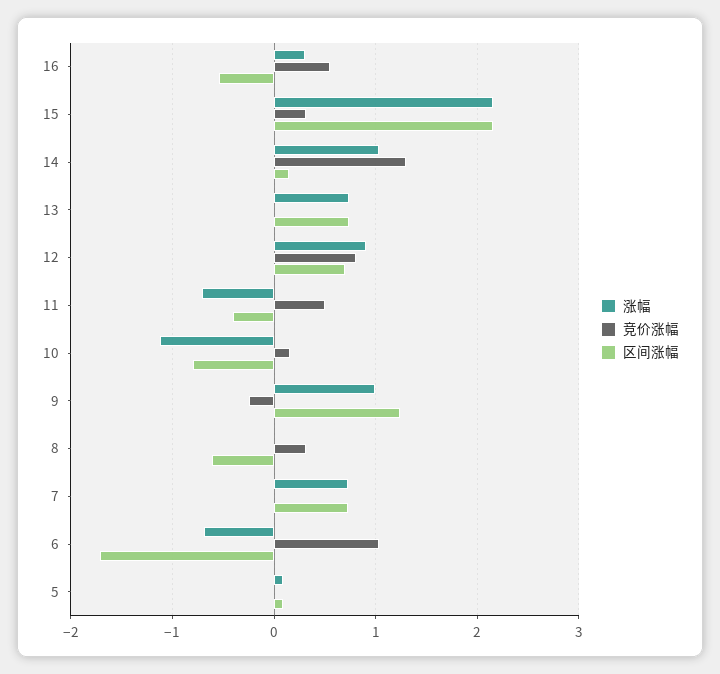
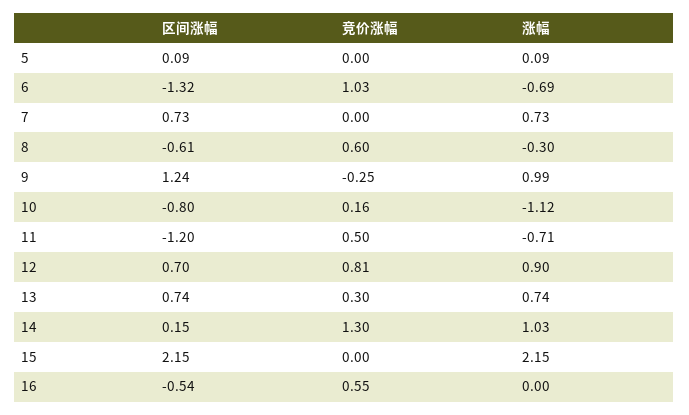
涨幅, 16: 0.3 -> 0
竞价涨幅, 15: 0.3 -> 0
竞价涨幅, 13: 0 -> 0.3
区间涨幅, 11: -0.4 -> -1.2
涨幅, 8: 0 -> -0.3
竞价涨幅, 8: 0.3 -> 0.6
区间涨幅, 6: -1.7 -> -1.32

